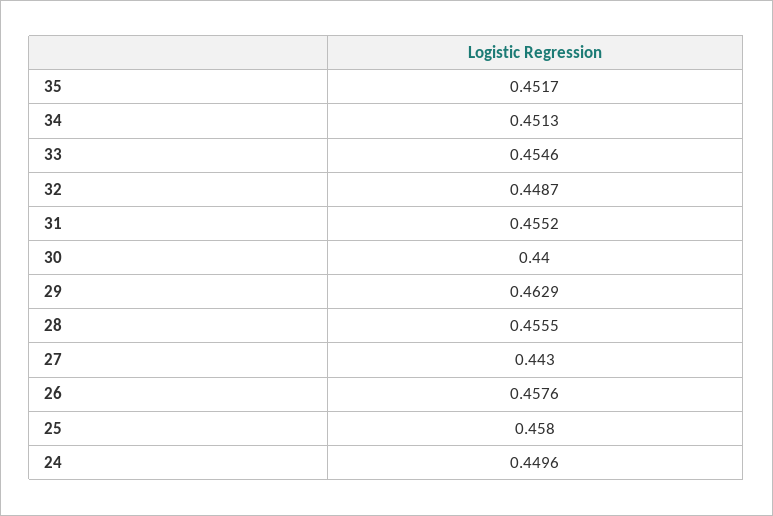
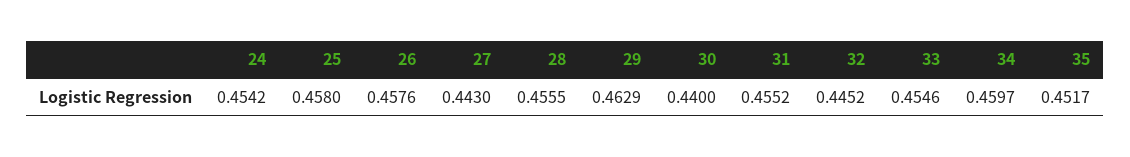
34: 0.4513 -> 0.4597
32: 0.4487 -> 0.4452
24: 0.4496 -> 0.4542

